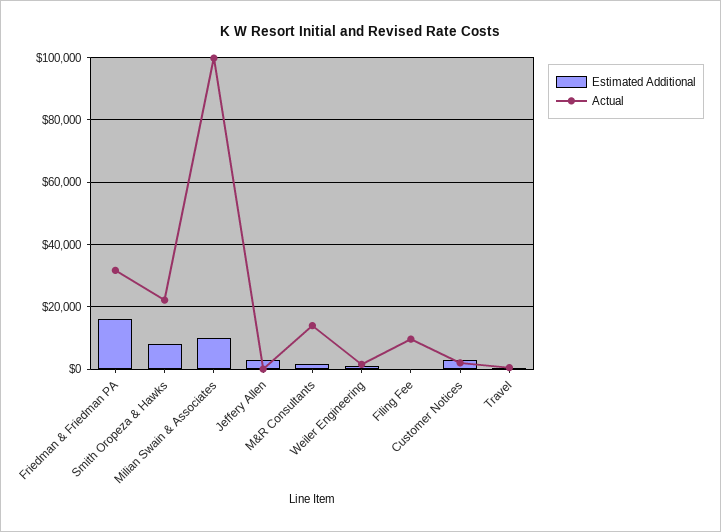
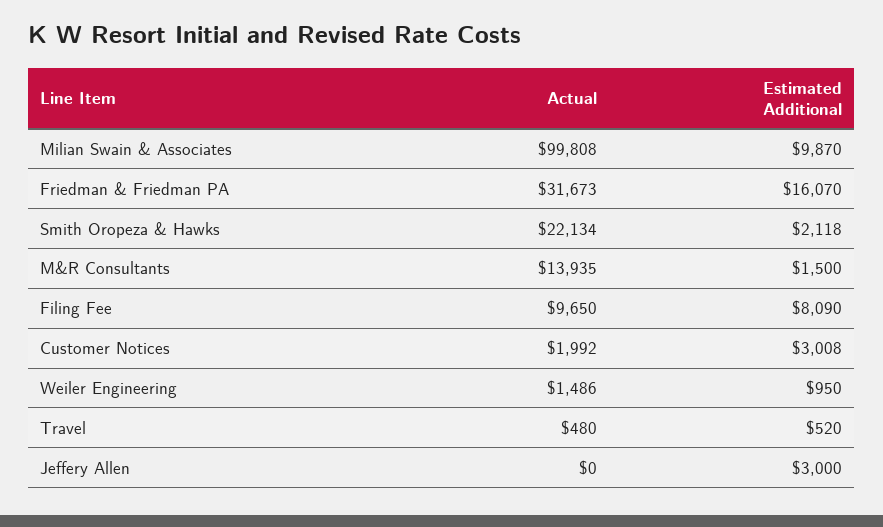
Estimated Additional, Smith Oropeza & Hawks: 8000 -> 2118
Estimated Additional, Filing Fee: 0 -> 8090

